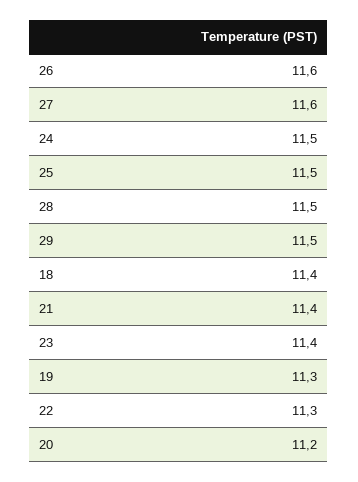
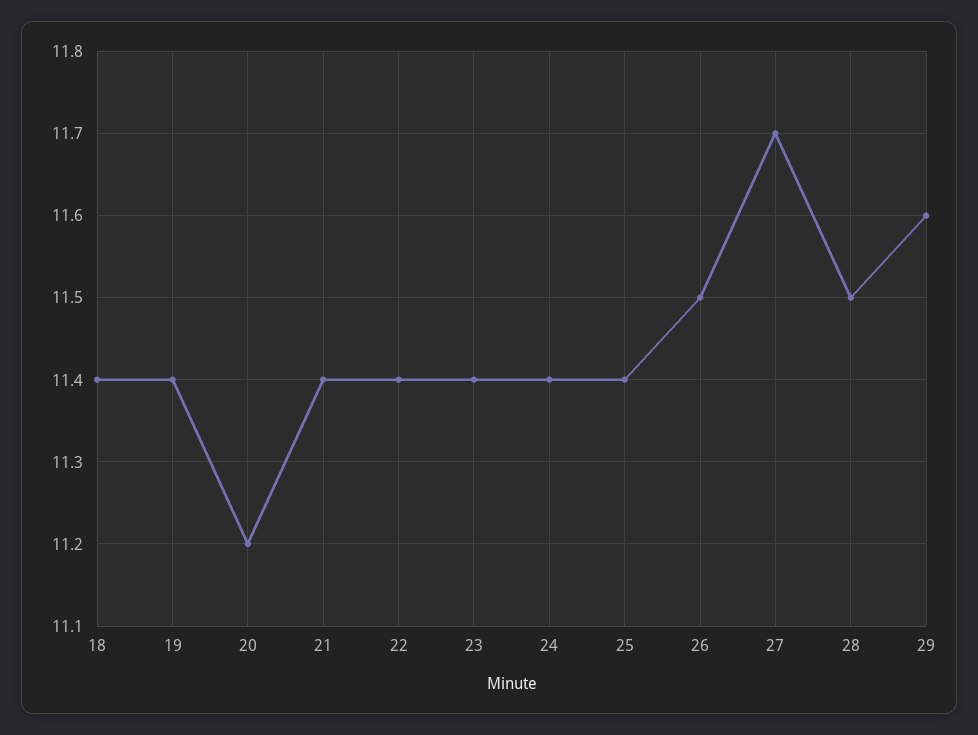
26: 11.6 -> 11.5
27: 11.6 -> 11.7
24: 11.5 -> 11.4
25: 11.5 -> 11.4
29: 11.5 -> 11.6
19: 11.3 -> 11.4
22: 11.3 -> 11.4

